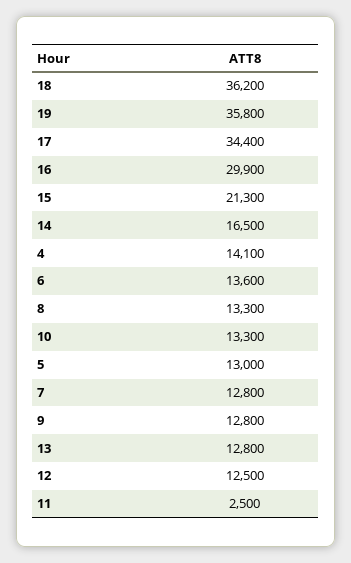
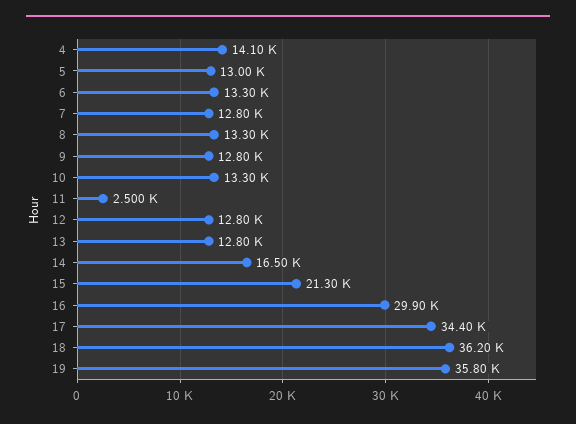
6: 13600 -> 13300
12: 12500 -> 12800

